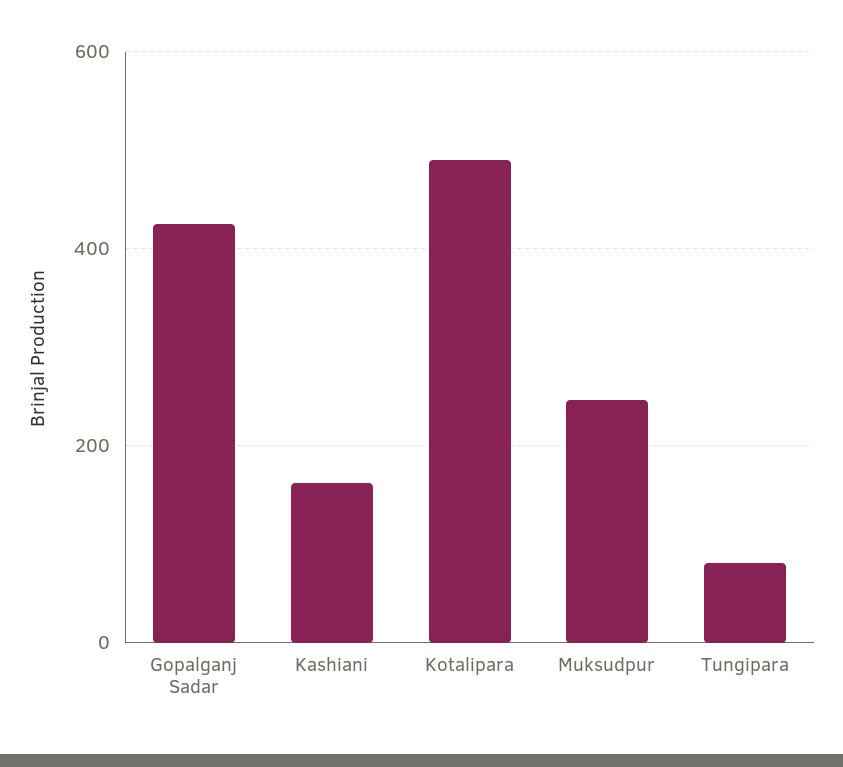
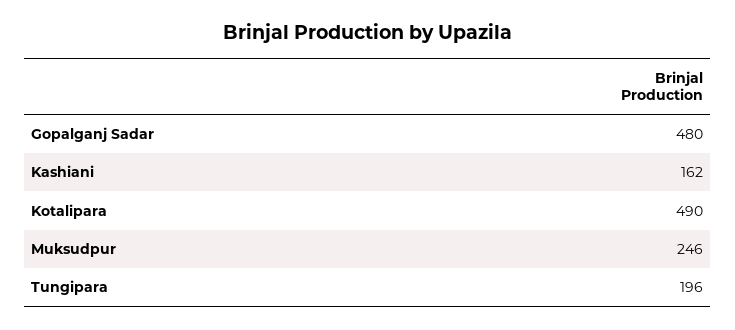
Gopalganj Sadar: 420 -> 480
Tungipara: 80 -> 196

